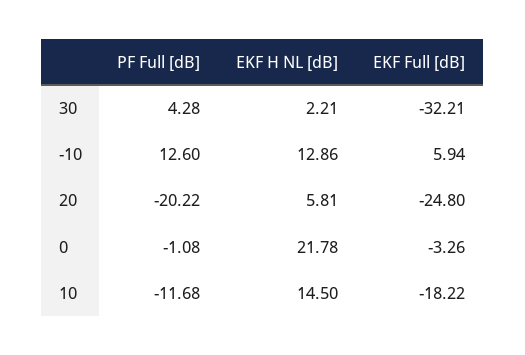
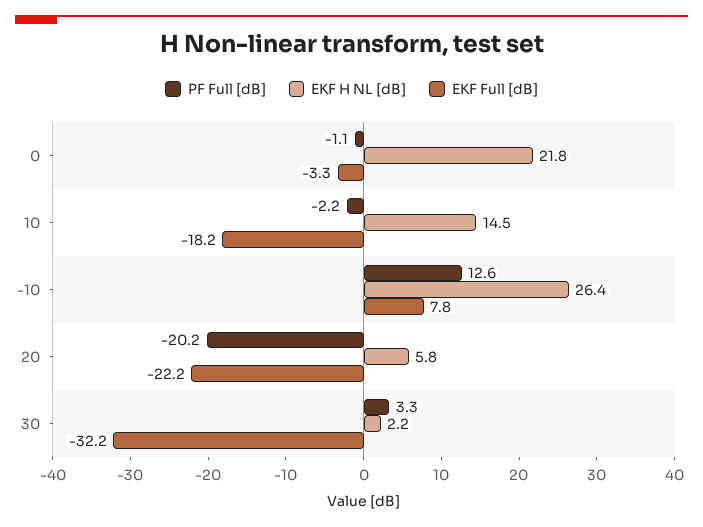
PF Full [dB], 30: 4.28 -> 3.3
EKF H NL [dB], -10: 12.86 -> 26.4
EKF Full [dB], -10: 5.94 -> 7.8
EKF Full [dB], 20: -24.8 -> -22.2
PF Full [dB], 10: -11.68 -> -2.2

